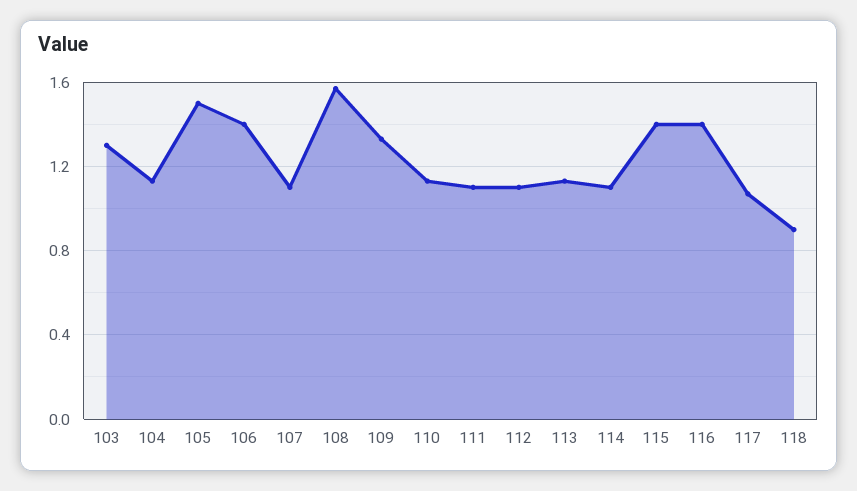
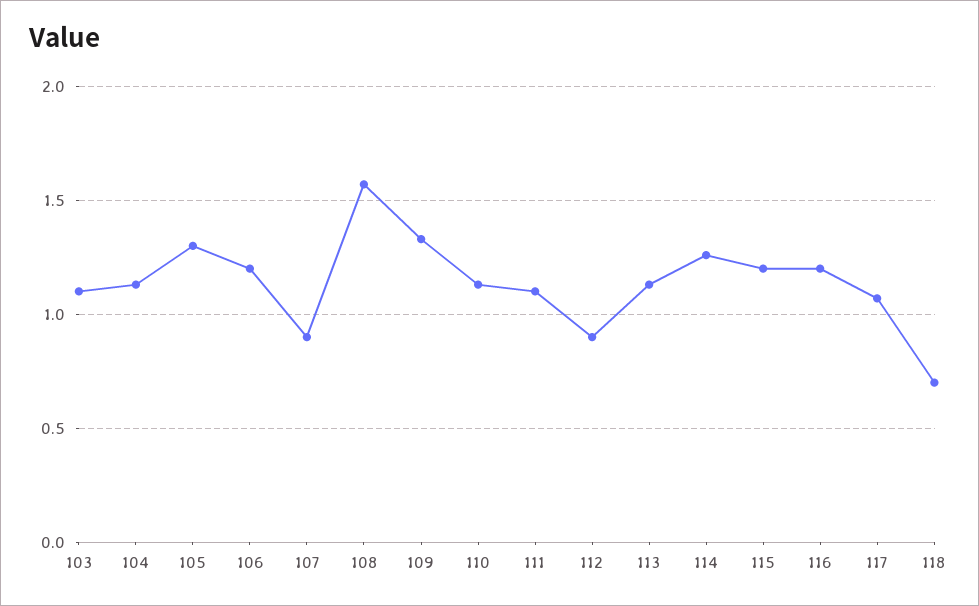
103: 1.3 -> 1.1
105: 1.5 -> 1.3
106: 1.4 -> 1.2
107: 1.1 -> 0.9
112: 1.1 -> 0.9
114: 1.1 -> 1.25
115: 1.4 -> 1.2
116: 1.4 -> 1.2
118: 0.9 -> 0.7

